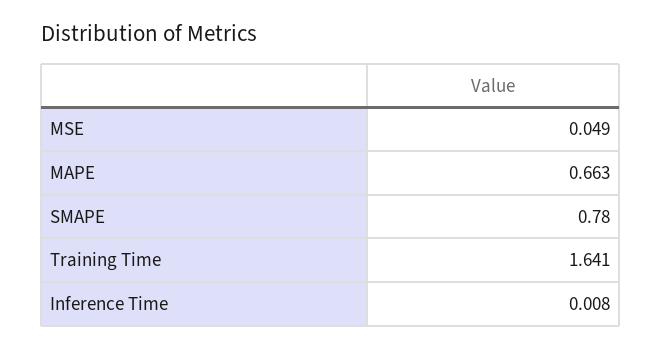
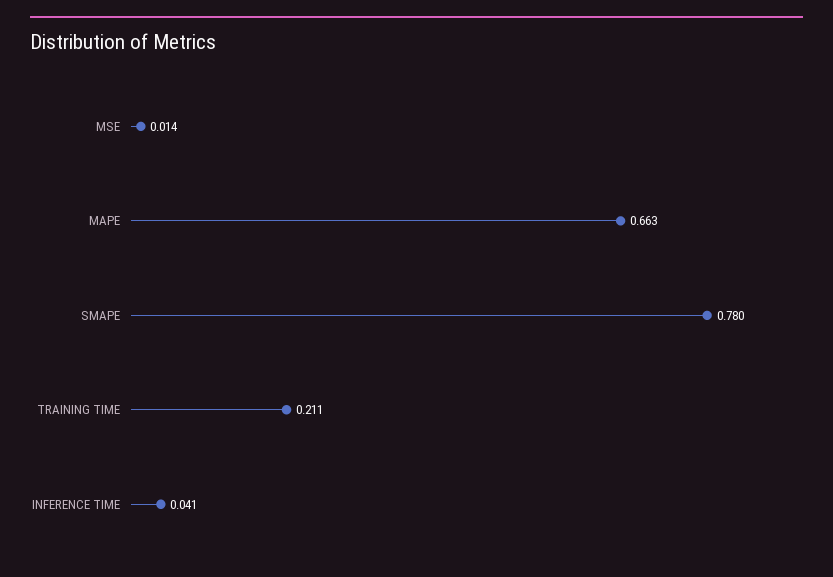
MSE: 0.049 -> 0.014
Training Time: 1.641 -> 0.211
Inference Time: 0.008 -> 0.041

